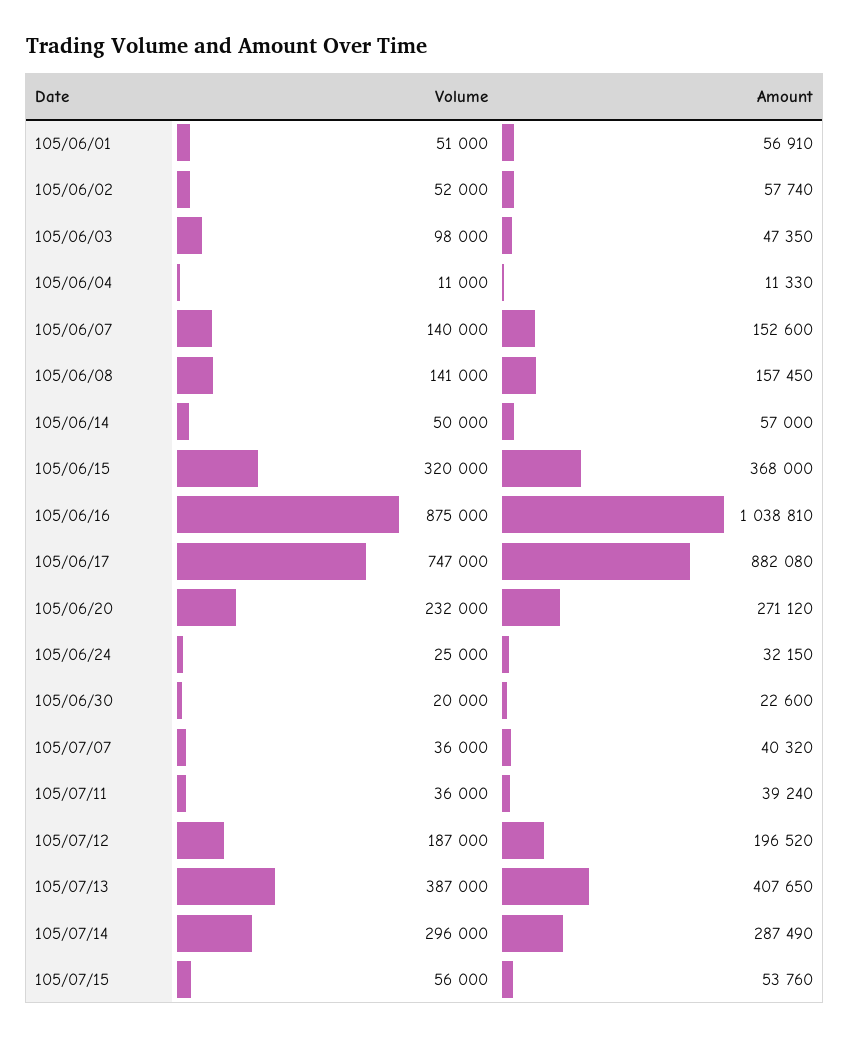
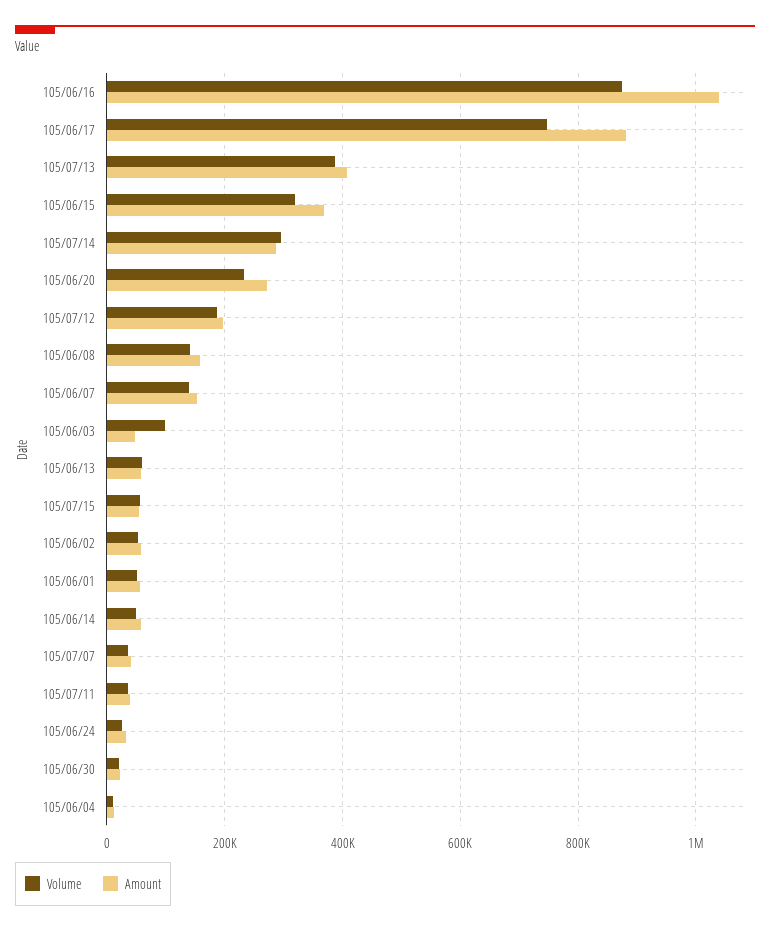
Volume, 105/06/13: none -> 60000
Amount, 105/06/13: none -> 60000

